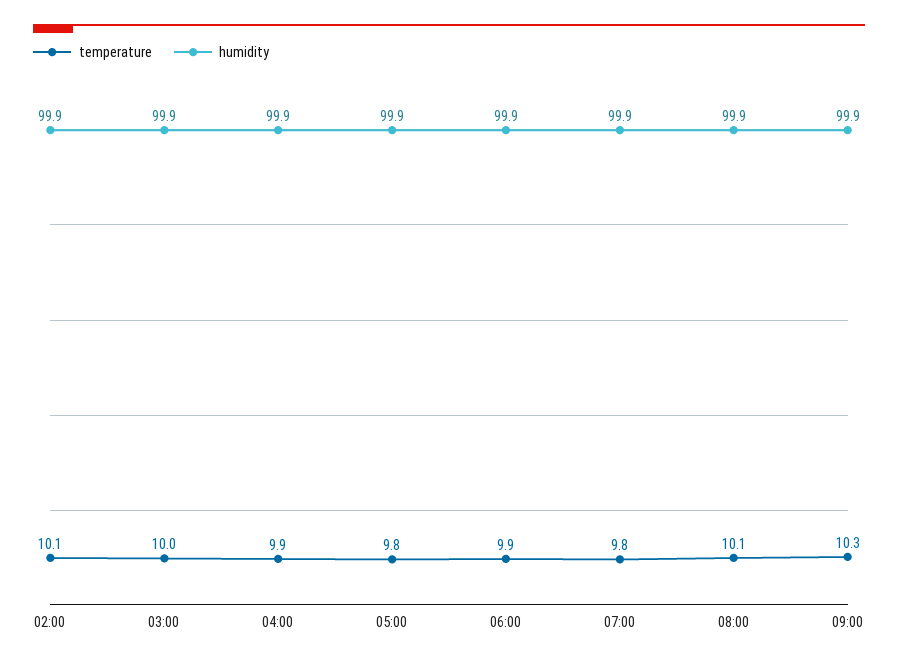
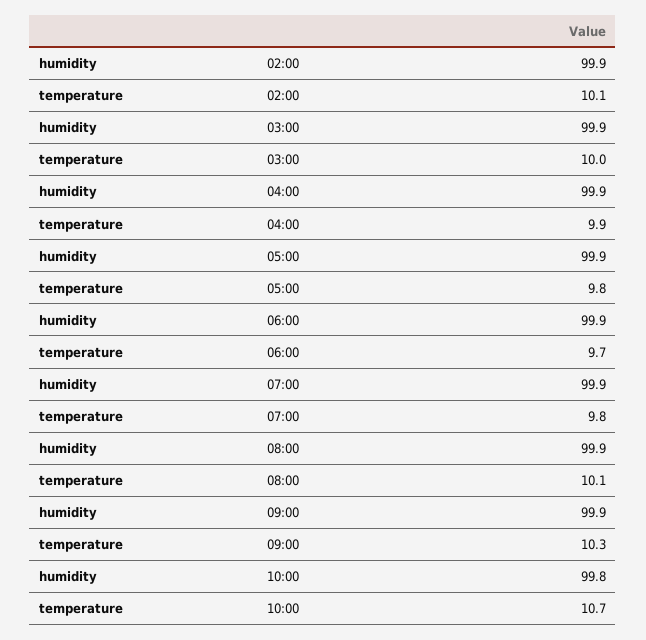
temperature, 06:00: 9.9 -> 9.7
humidity, 10:00: none -> 99.8
temperature, 10:00: none -> 10.7

